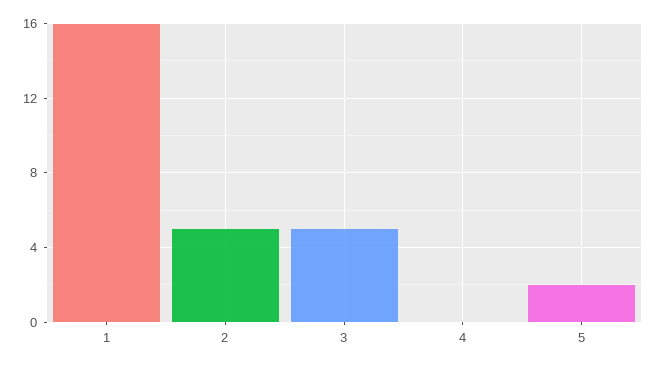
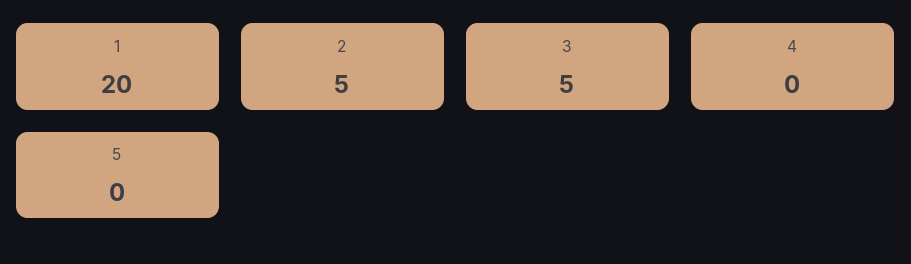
1: 16 -> 20
5: 2 -> 0

